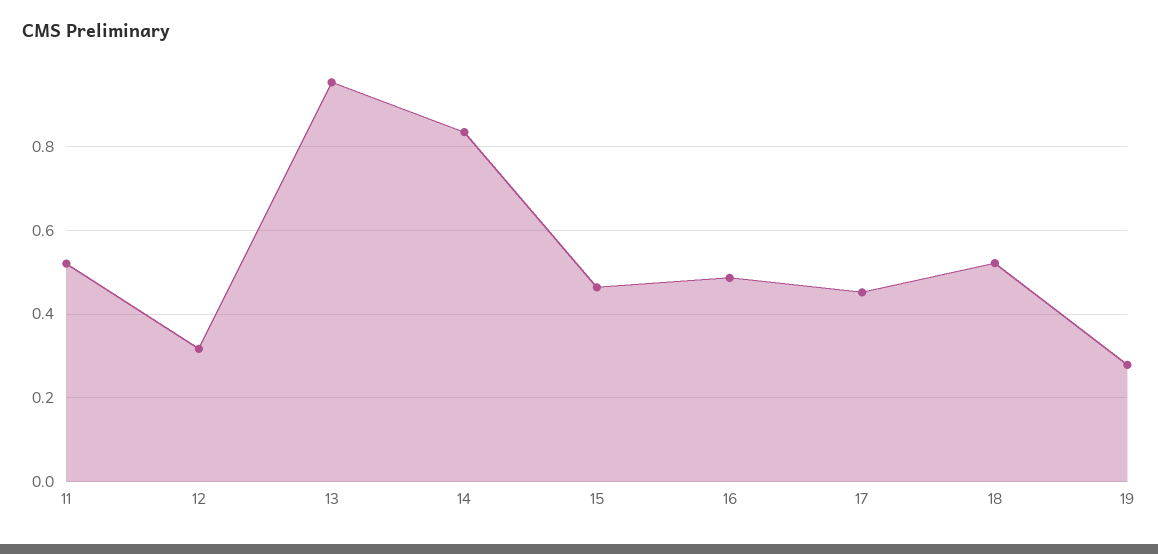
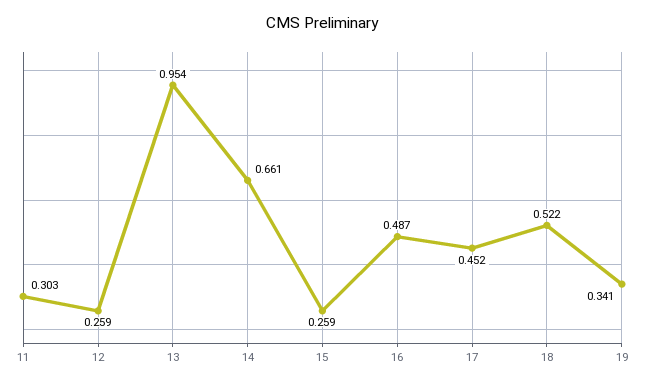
11: 0.52 -> 0.303
12: 0.32 -> 0.259
14: 0.84 -> 0.661
15: 0.46 -> 0.259
19: 0.28 -> 0.341

